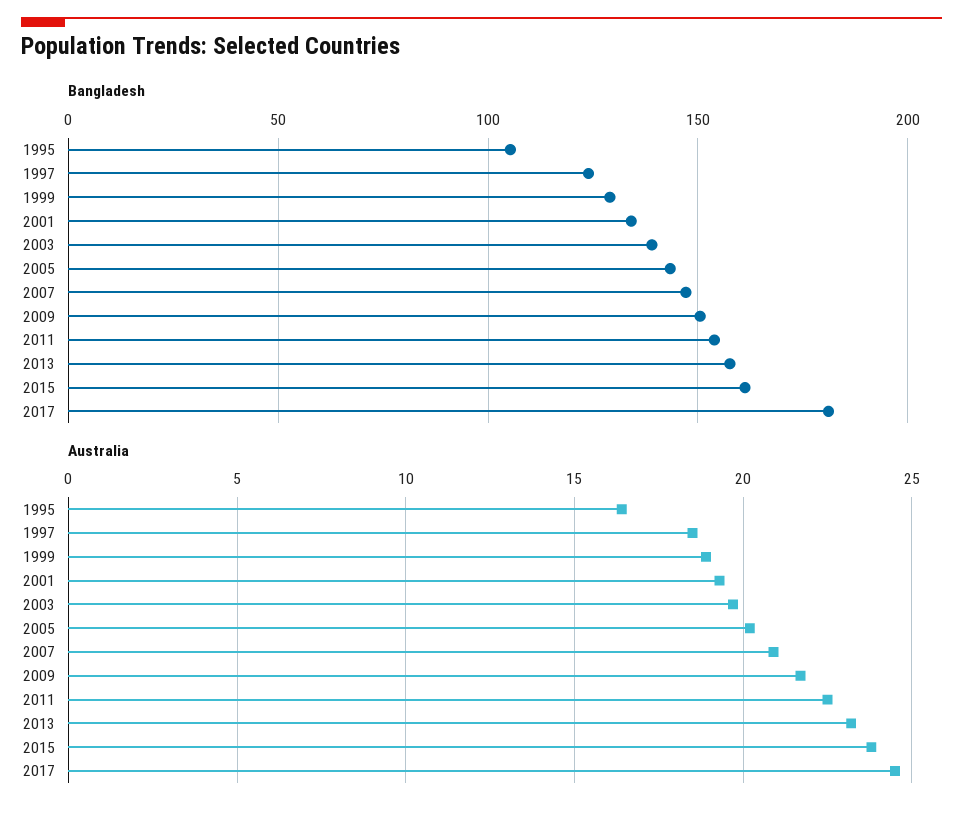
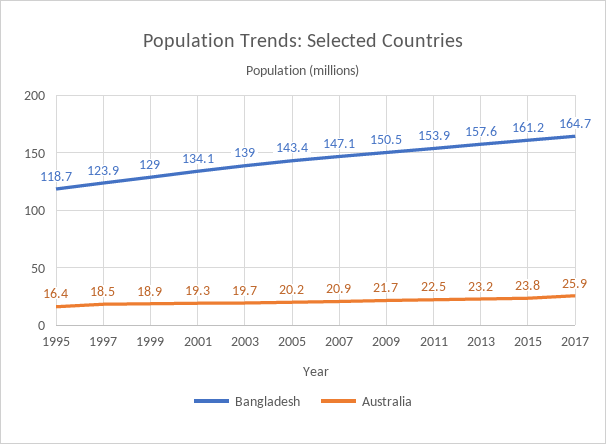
Bangladesh, 1995: 105 -> 118.7
Bangladesh, 2017: 180 -> 164.7
Australia, 2017: 24.5 -> 25.9

